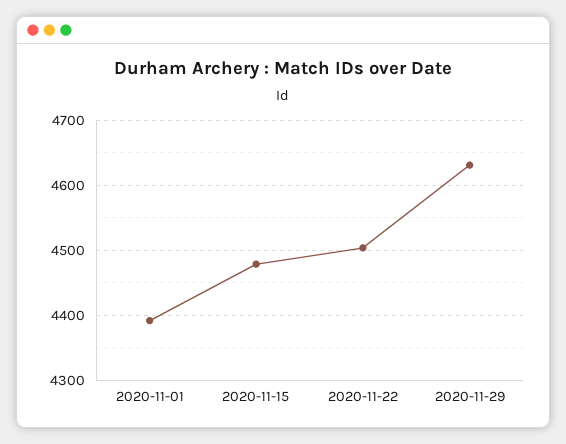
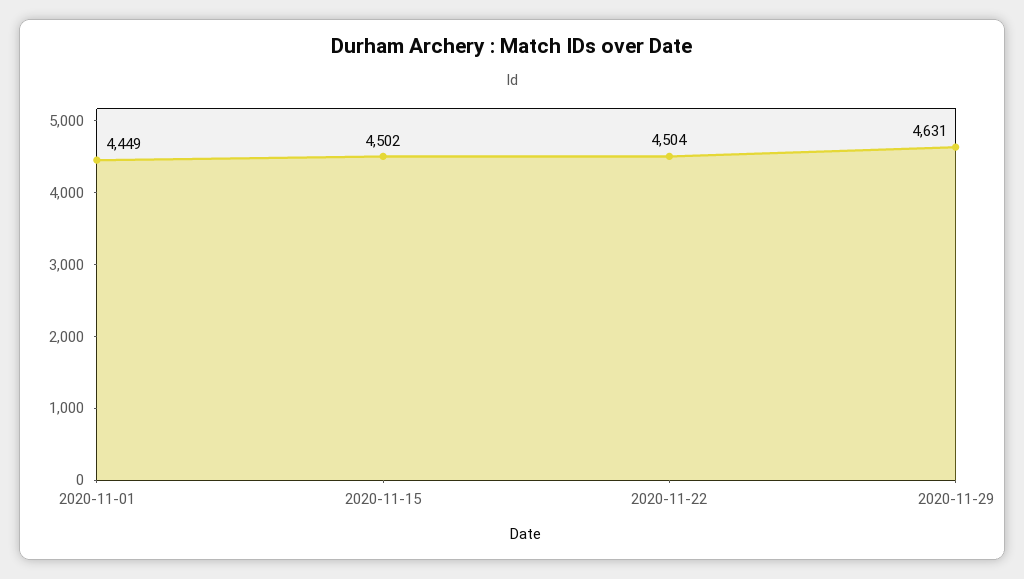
2020-11-01: 4390 -> 4449
2020-11-15: 4480 -> 4502

